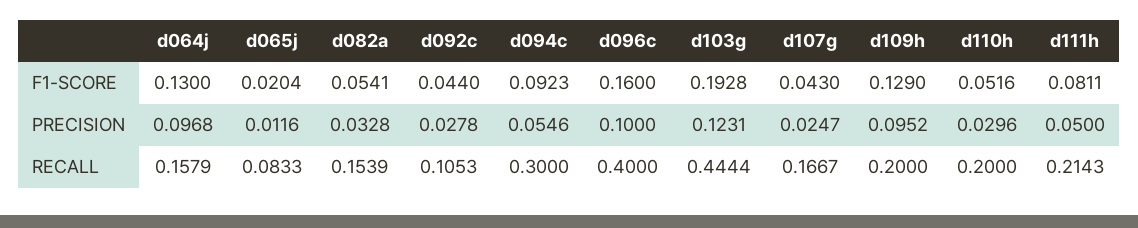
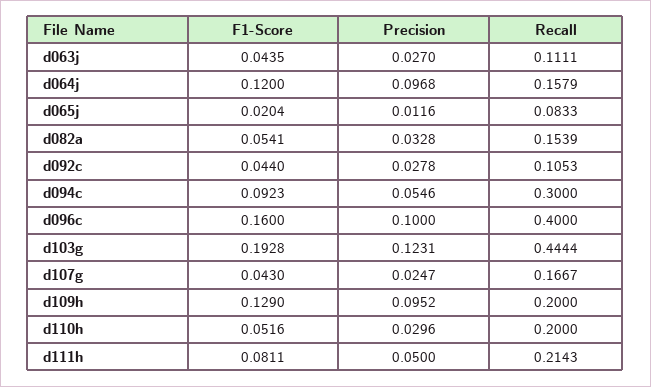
d064j, F1-SCORE: 0.13 -> 0.12
d063j, F1-SCORE: none -> 0.0435
d063j, PRECISION: none -> 0.027
d063j, RECALL: none -> 0.1111

